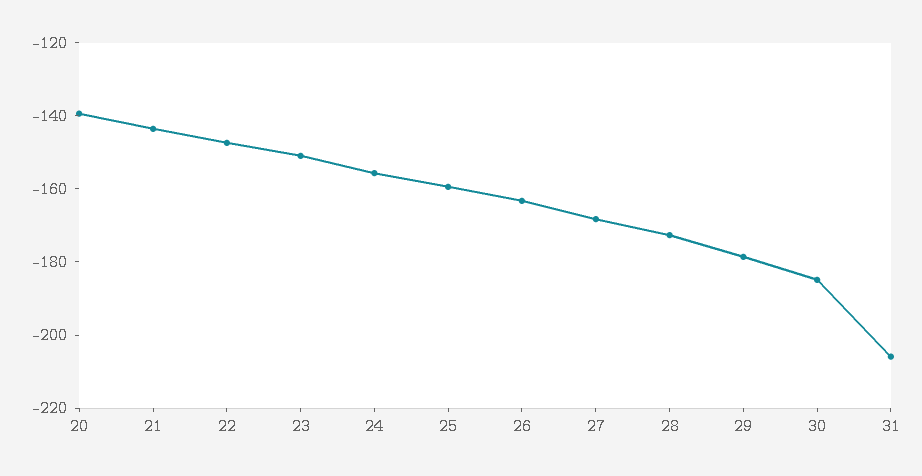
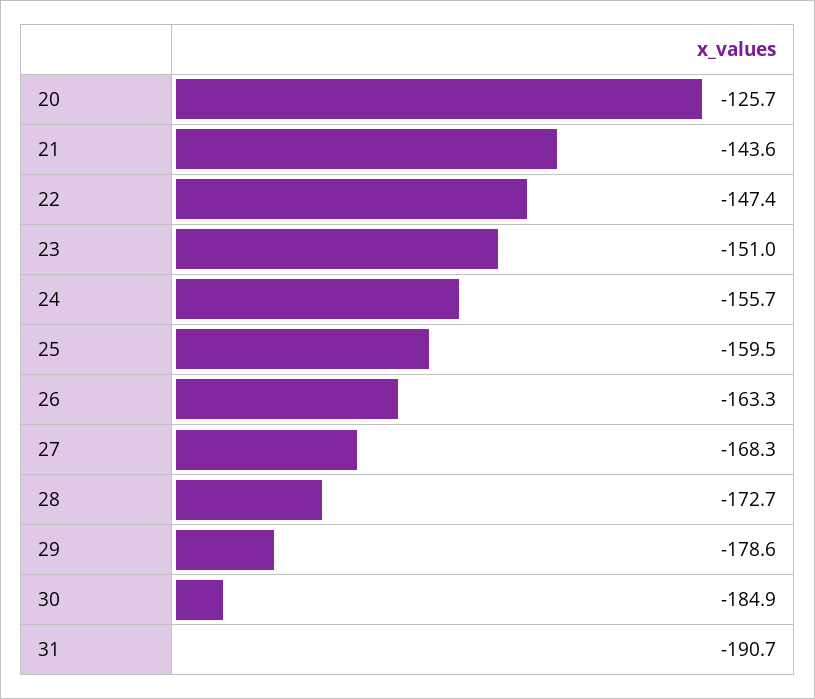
20: -140 -> -125.7
31: -205 -> -190.7

